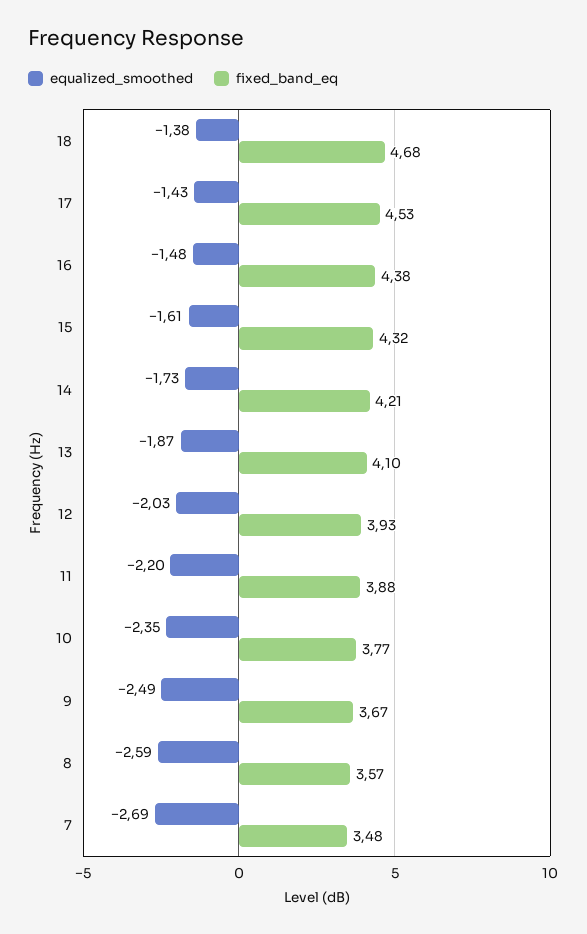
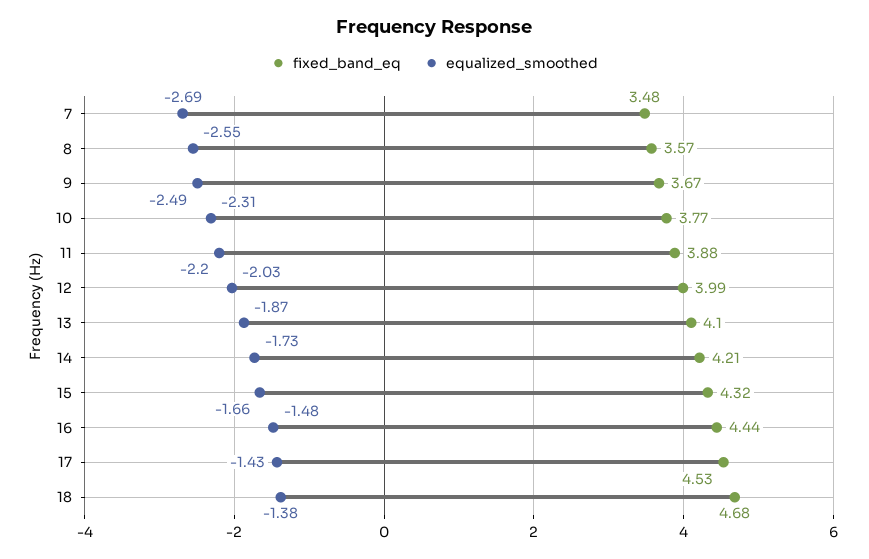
fixed_band_eq, 16: 4.38 -> 4.44
equalized_smoothed, 15: -1.61 -> -1.66
fixed_band_eq, 12: 3.93 -> 3.99
equalized_smoothed, 10: -2.35 -> -2.31
equalized_smoothed, 8: -2.59 -> -2.55

